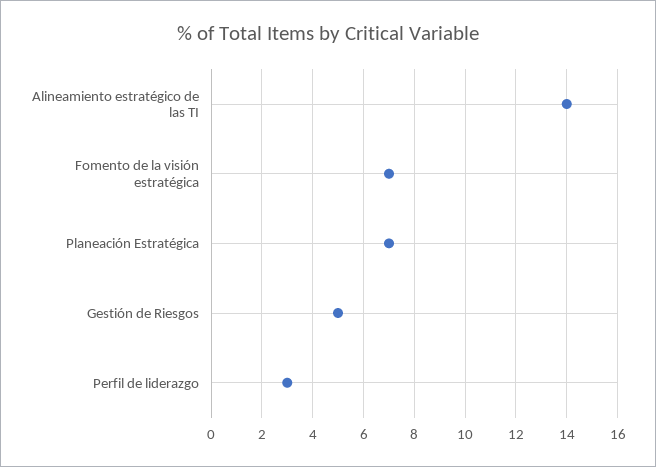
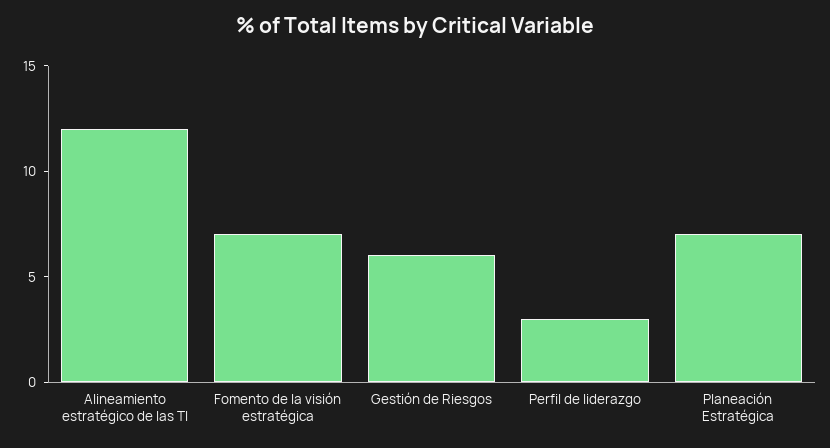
Alineamiento estratégico de las TI: 14 -> 12
Gestión de Riesgos: 5 -> 6

